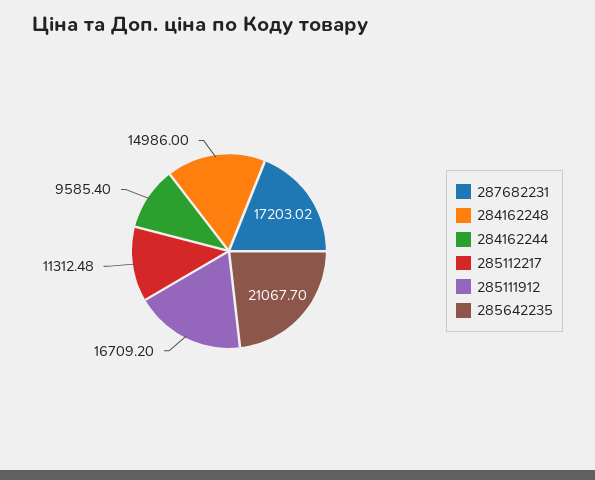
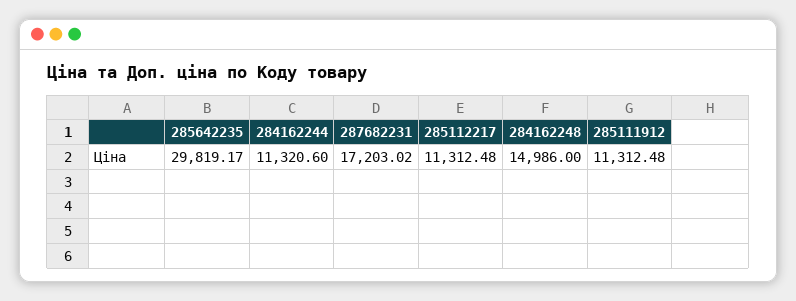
284162244: 9585.4 -> 11320.6
285111912: 16709.2 -> 11312.48
285642235: 21067.7 -> 29819.17

